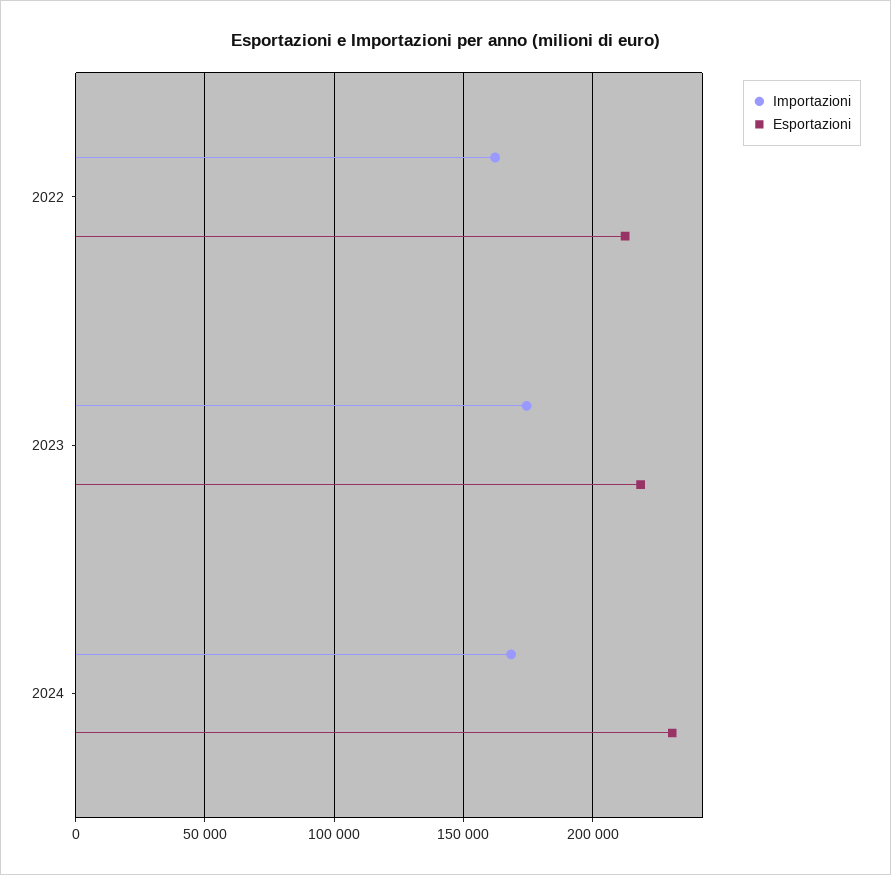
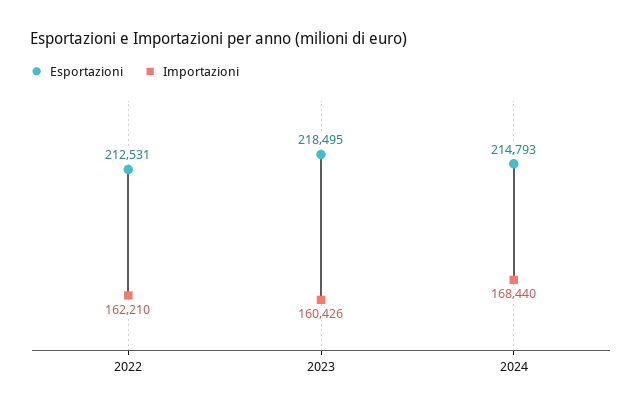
Importazioni, 2023: 175000 -> 160426
Esportazioni, 2024: 230000 -> 214793

